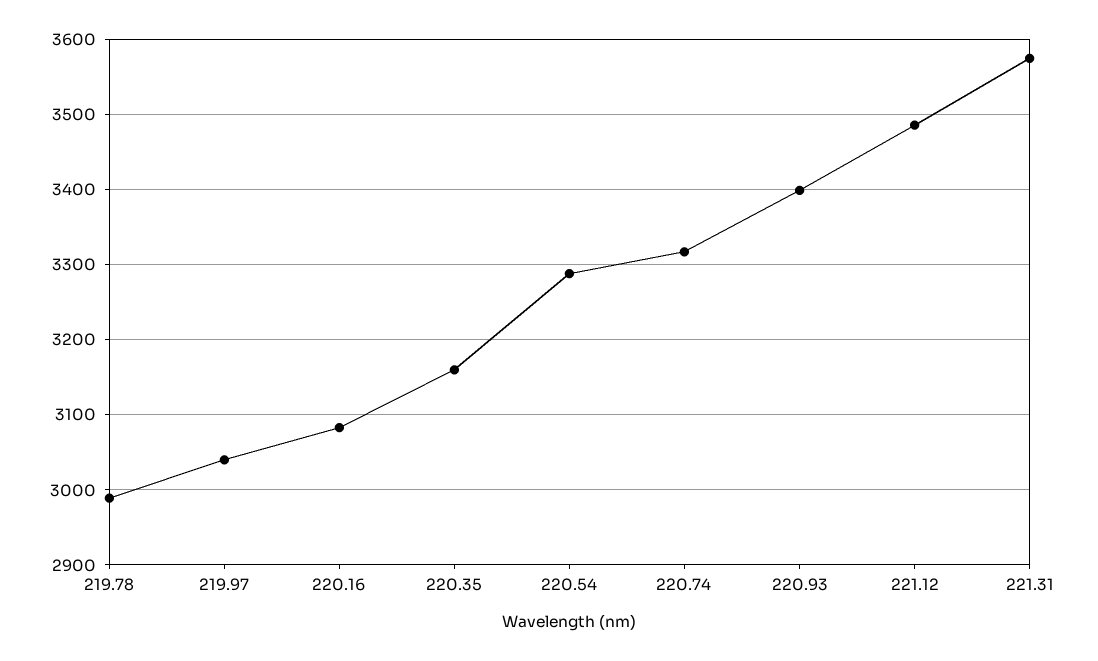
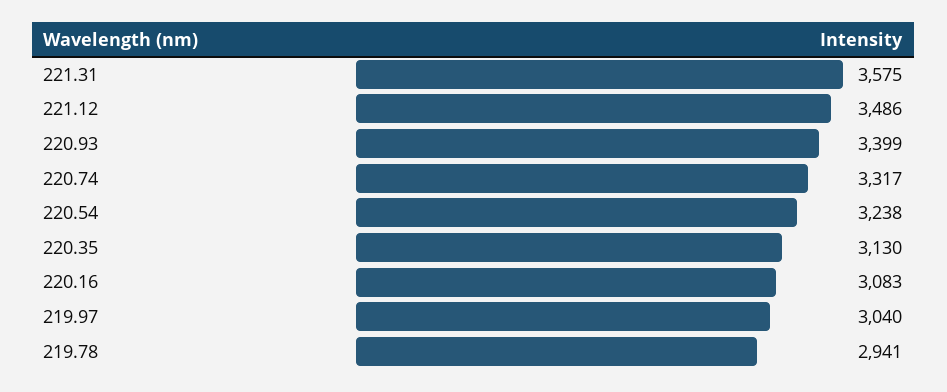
219.78: 2990 -> 2941
220.35: 3160 -> 3130
220.54: 3290 -> 3238

